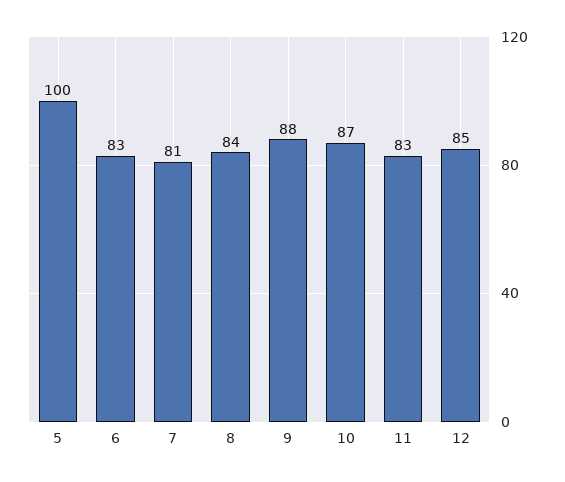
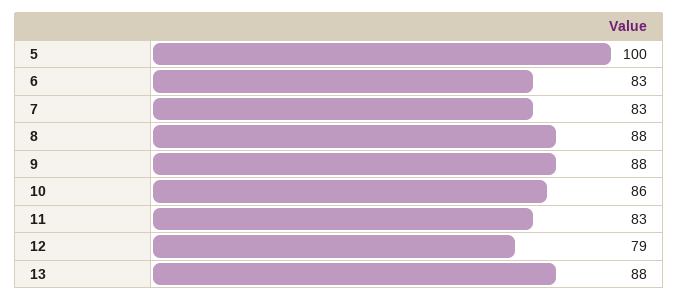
7: 81 -> 83
8: 84 -> 88
10: 87 -> 86
12: 85 -> 79
13: none -> 88

